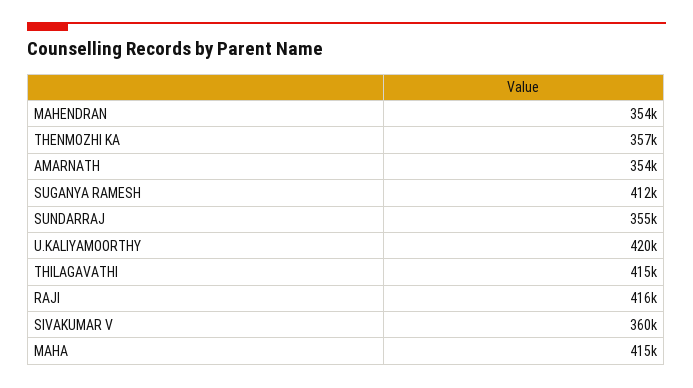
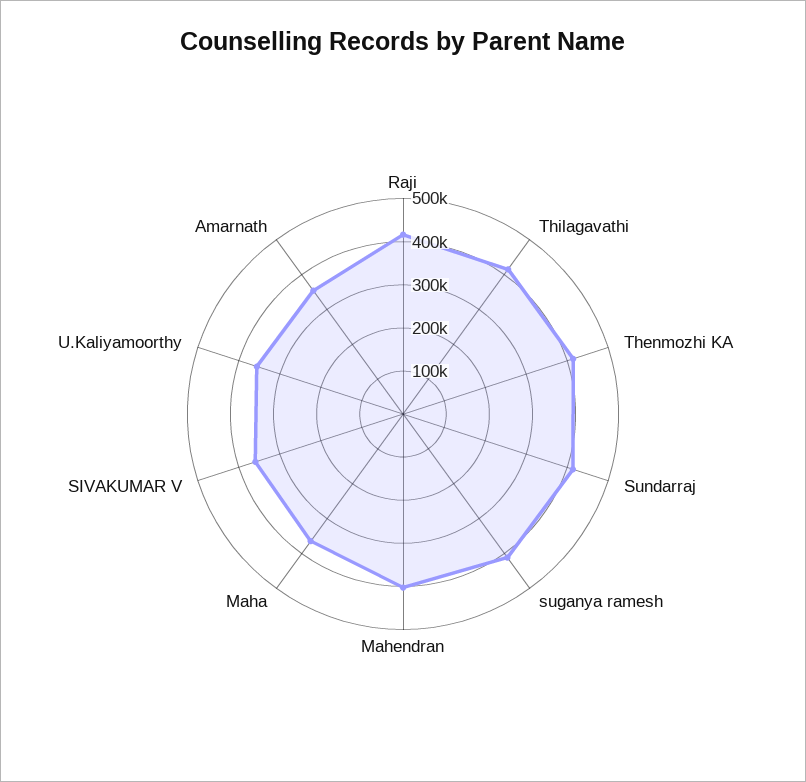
MAHENDRAN: 354000 -> 400000
THENMOZHI KA: 357000 -> 420000
SUNDARRAJ: 355000 -> 420000
U.KALIYAMOORTHY: 420000 -> 360000
MAHA: 415000 -> 360000

